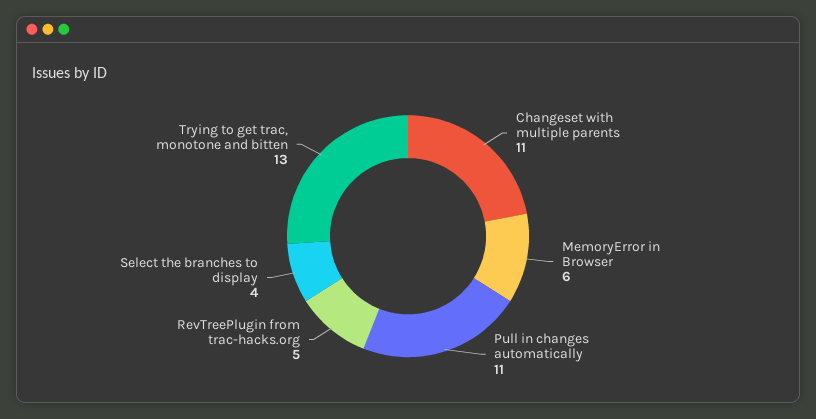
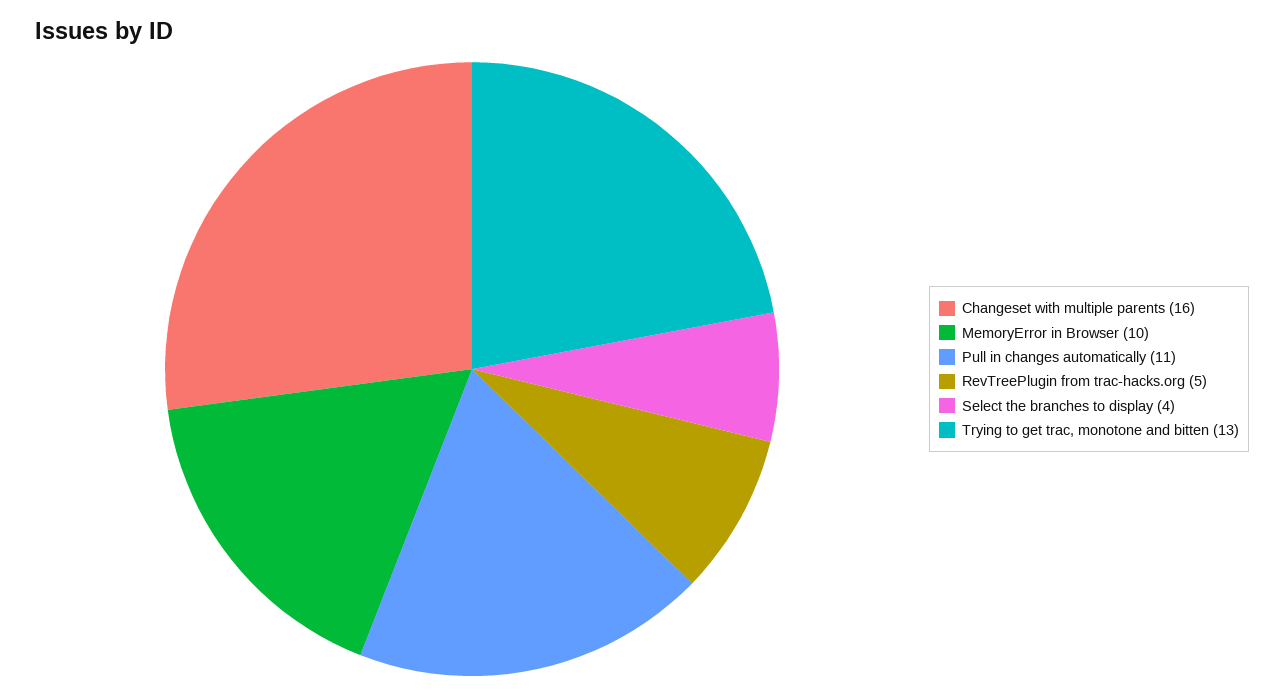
Changeset with multiple parents: 11 -> 16
MemoryError in Browser: 6 -> 10

